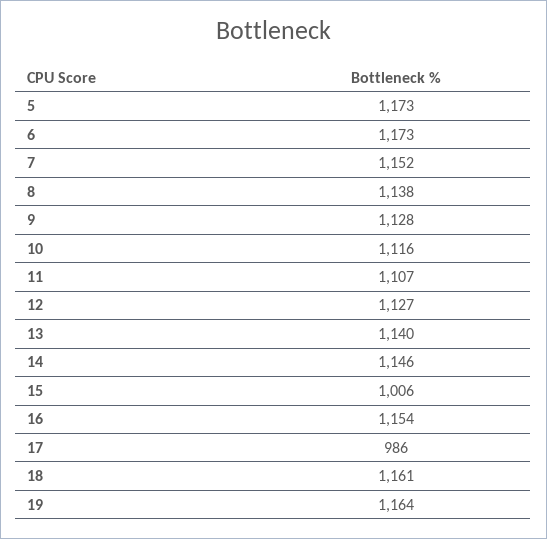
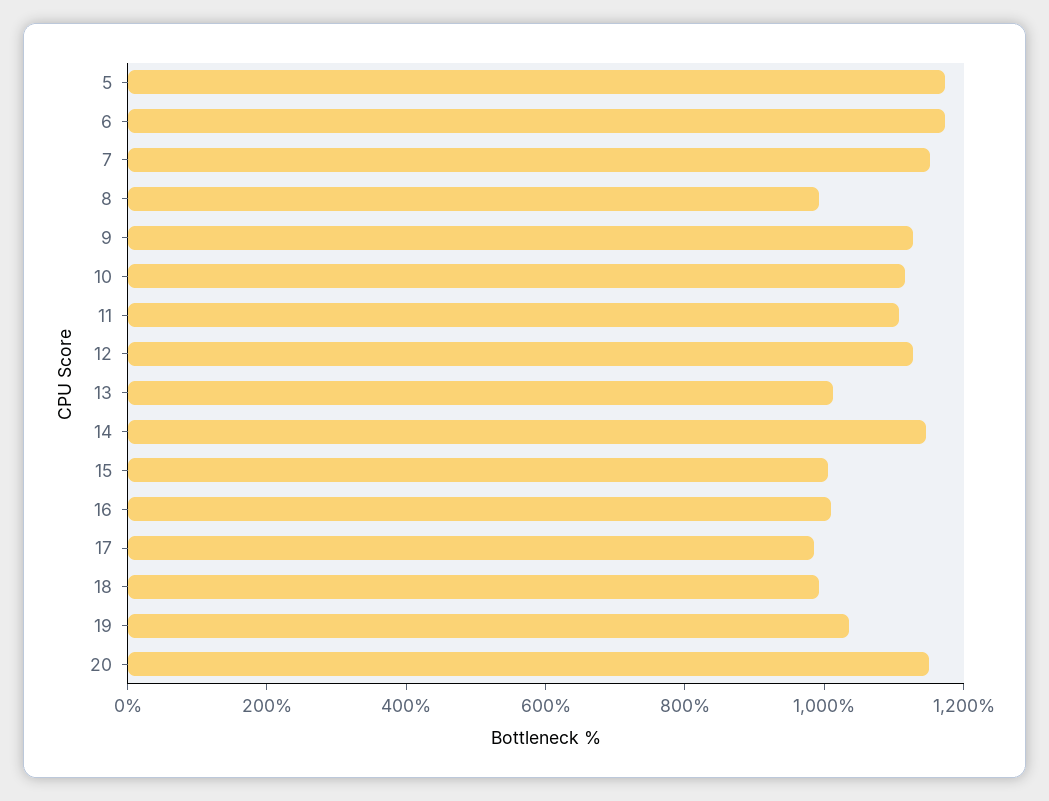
8: 1138 -> 1000
13: 1140 -> 1000
16: 1154 -> 1000
18: 1161 -> 1000
19: 1164 -> 1050
20: none -> 1150

